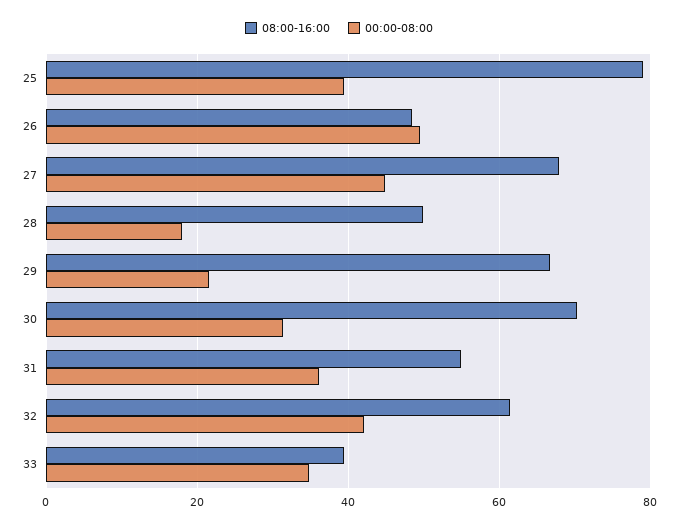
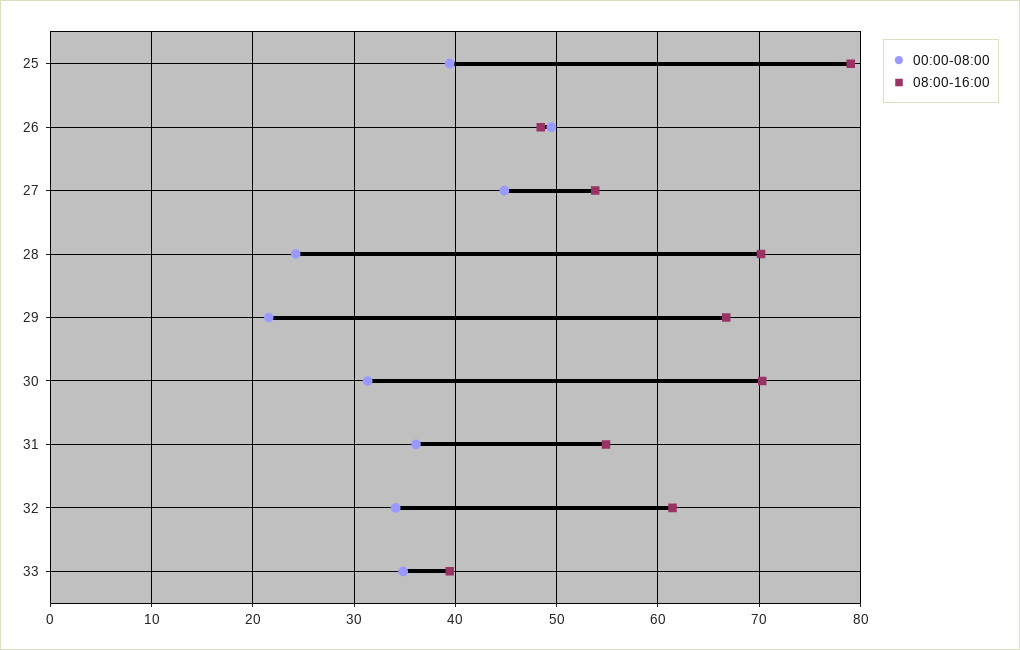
08:00-16:00, 27: 68 -> 54
08:00-16:00, 28: 50 -> 70
00:00-08:00, 28: 18 -> 24
00:00-08:00, 32: 42 -> 34

